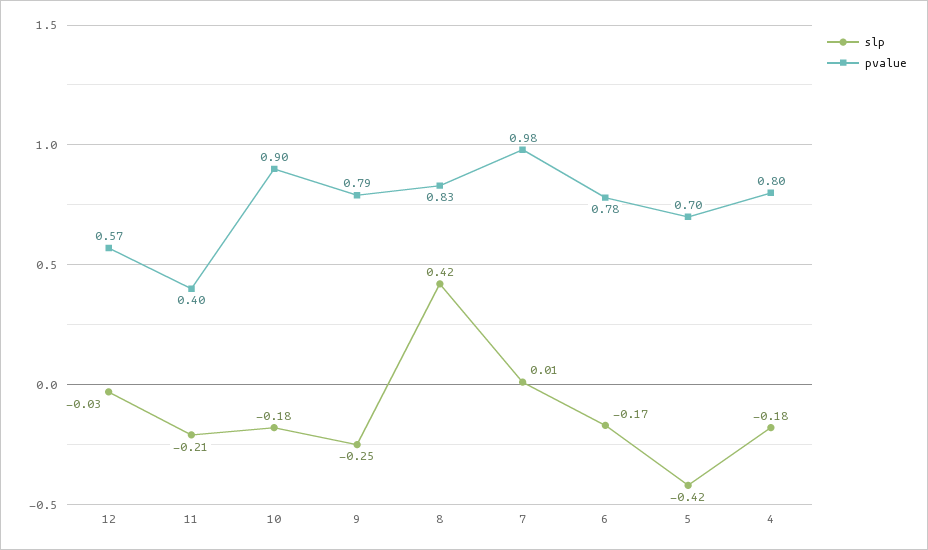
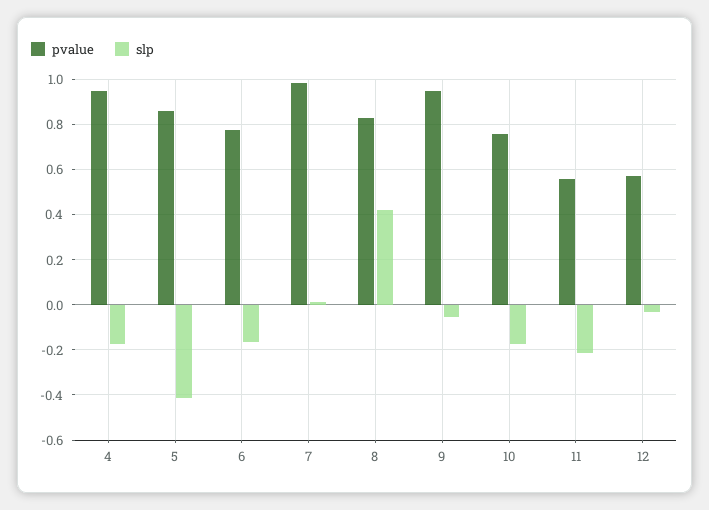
pvalue, 11: 0.4 -> 0.55
pvalue, 10: 0.9 -> 0.75
slp, 9: -0.25 -> -0.05
pvalue, 9: 0.79 -> 0.95
pvalue, 5: 0.7 -> 0.85
pvalue, 4: 0.8 -> 0.95

